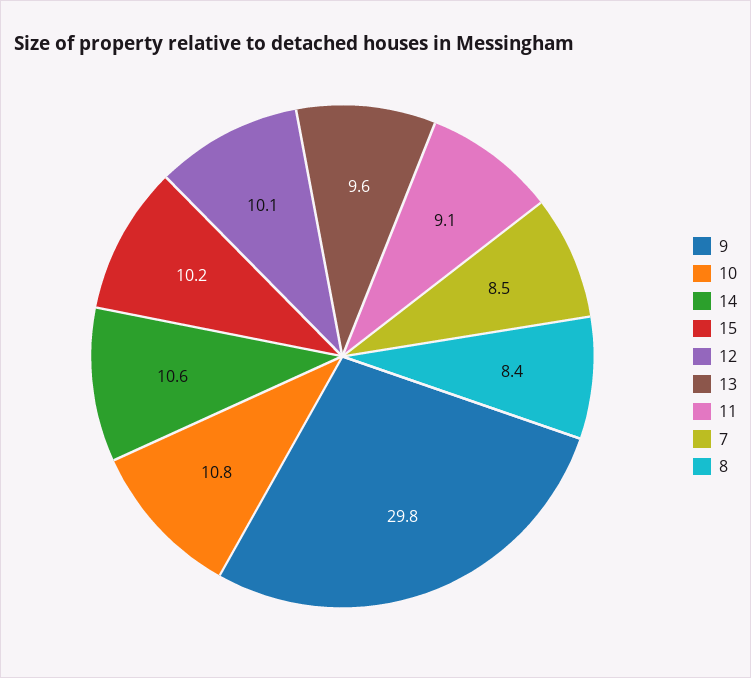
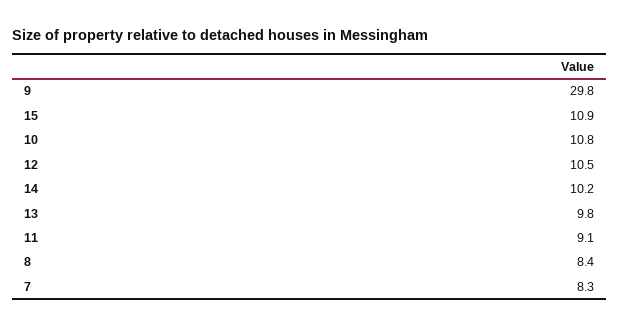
14: 10.6 -> 10.2
15: 10.2 -> 10.9
12: 10.1 -> 10.5
13: 9.6 -> 9.8
7: 8.5 -> 8.3

